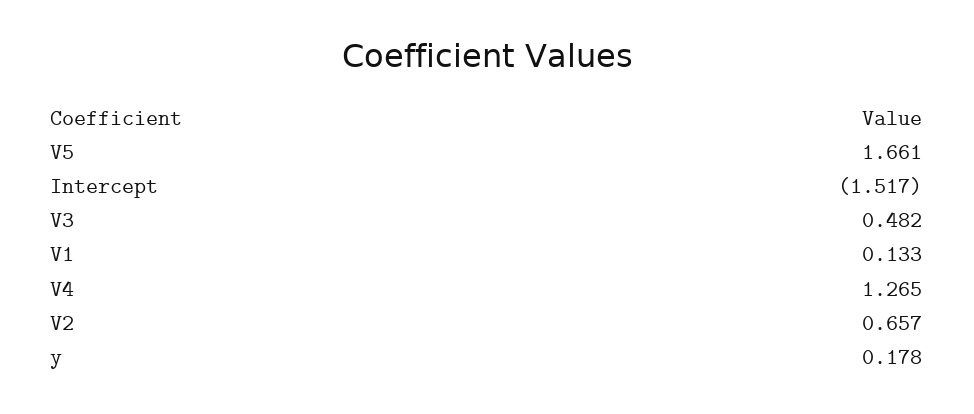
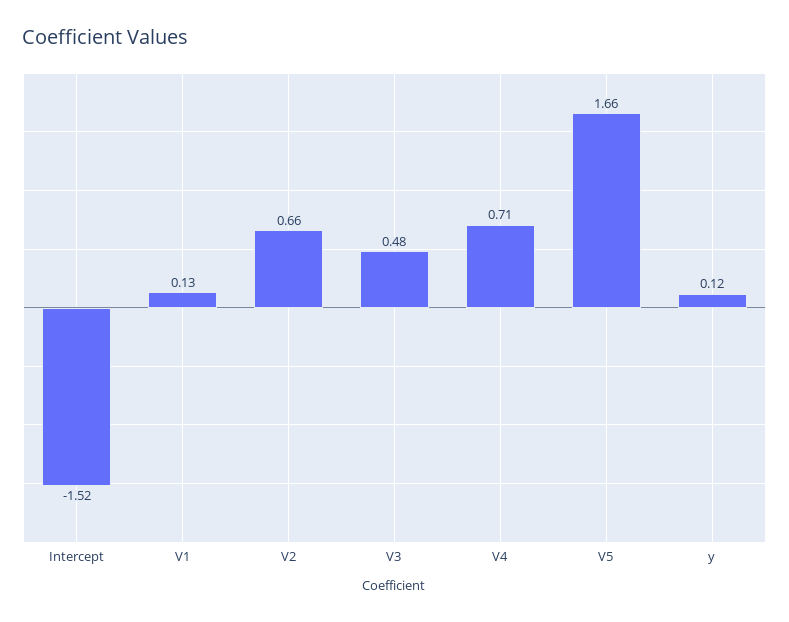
V4: 1.265 -> 0.71
y: 0.178 -> 0.12

